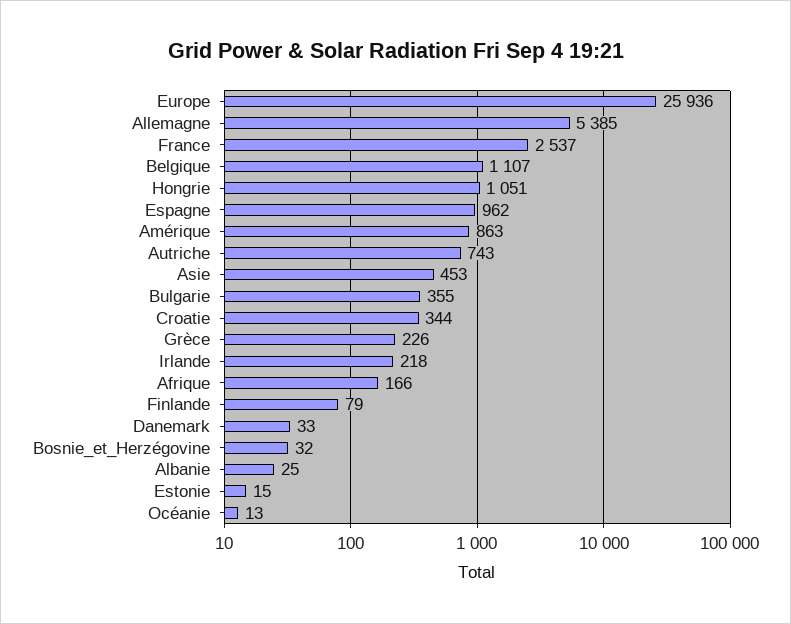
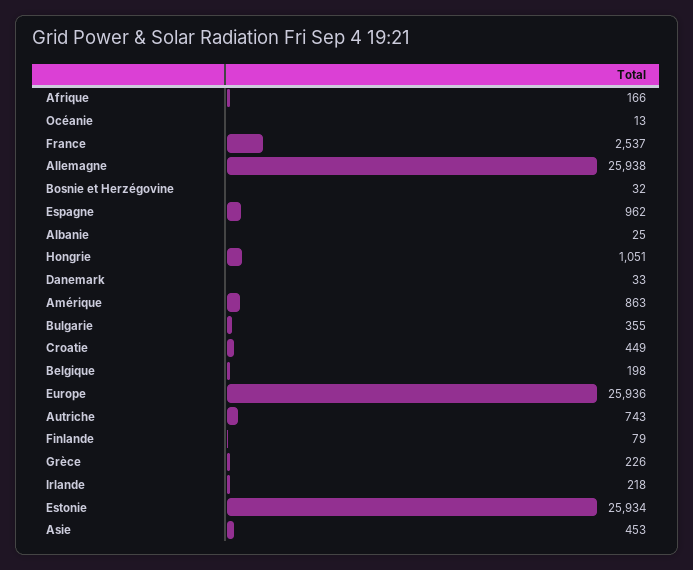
Allemagne: 5385 -> 25938
Belgique: 1107 -> 198
Croatie: 344 -> 449
Estonie: 15 -> 25934

